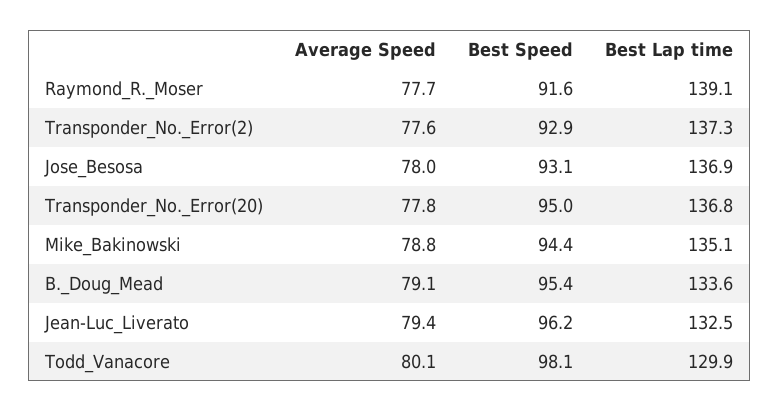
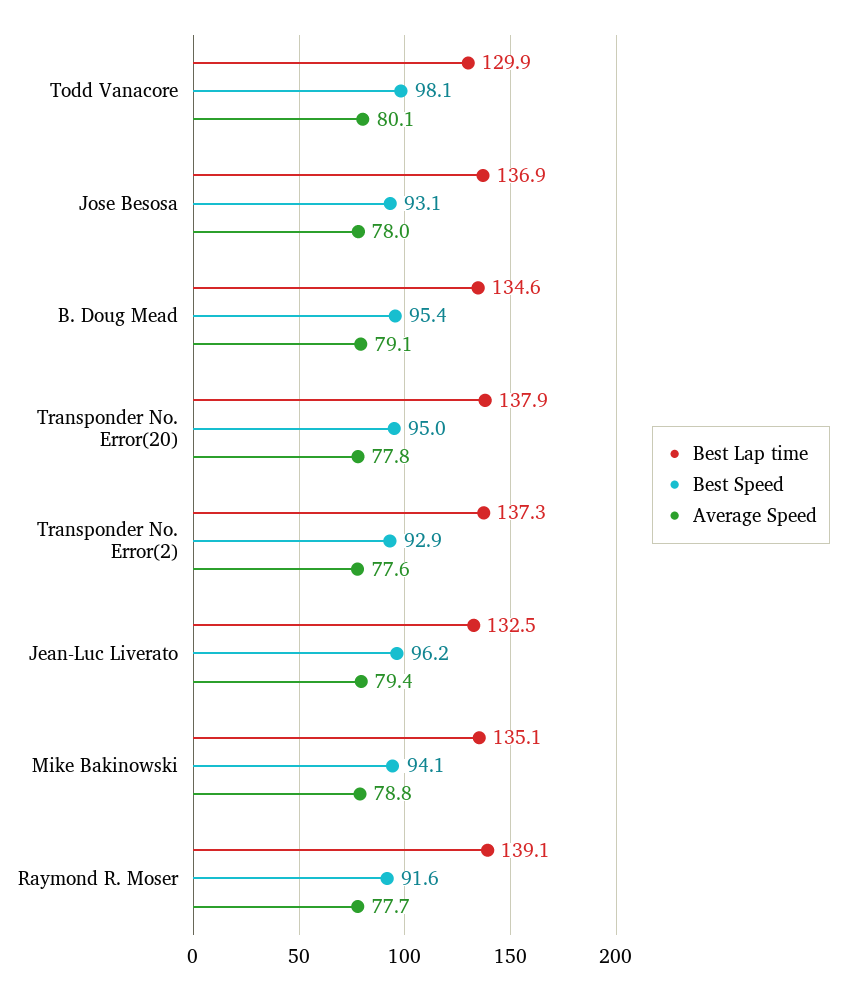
Best Lap time, Transponder_No._Error(20): 136.8 -> 137.9
Best Speed, Mike_Bakinowski: 94.4 -> 94.1
Best Lap time, B._Doug_Mead: 133.6 -> 134.6

